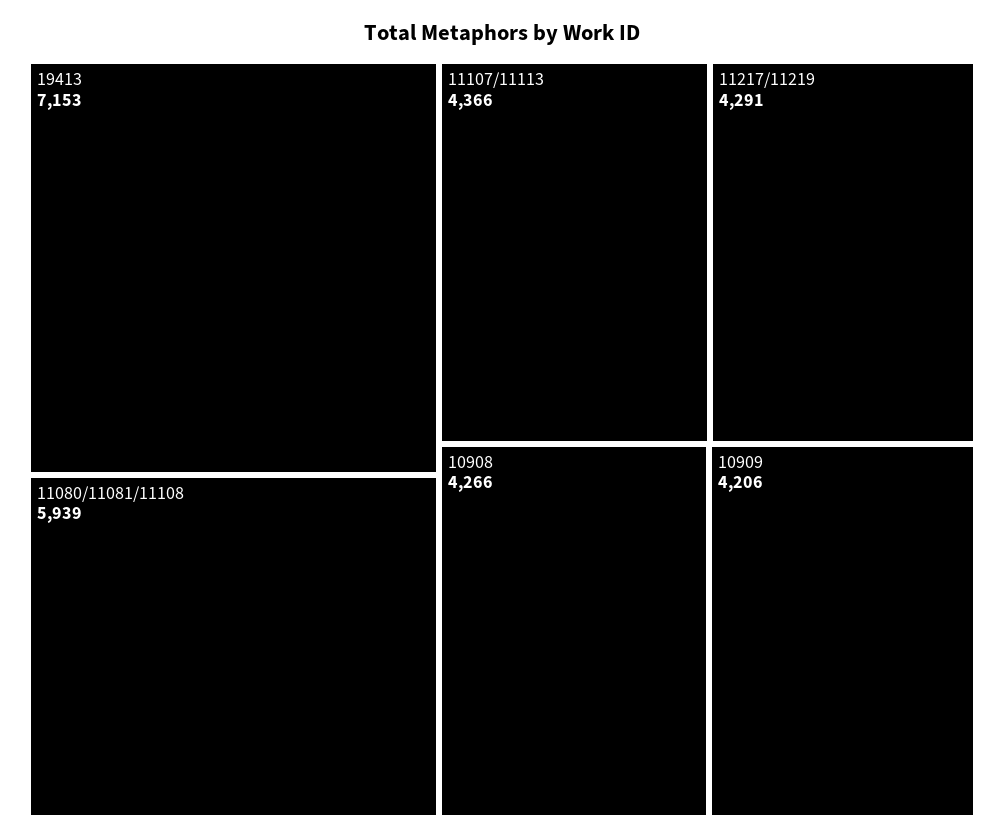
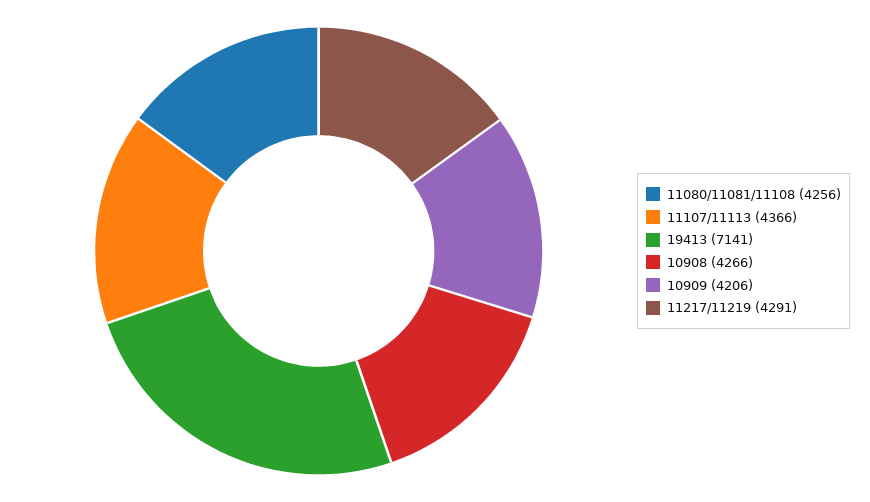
19413: 7153 -> 7141
11080/11081/11108: 5939 -> 4256

